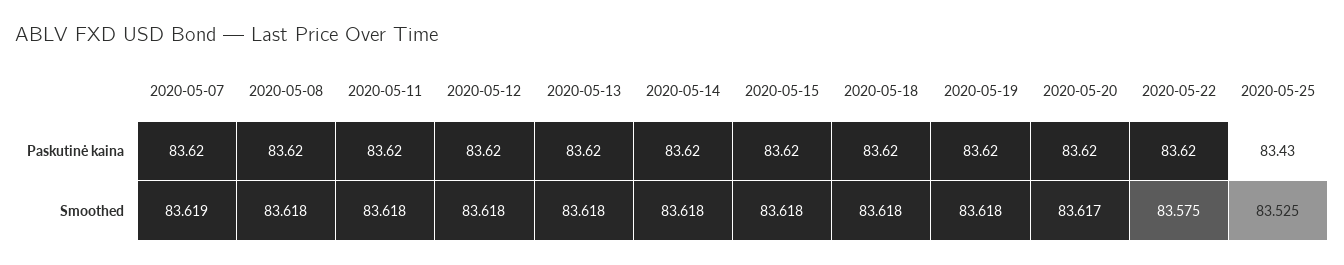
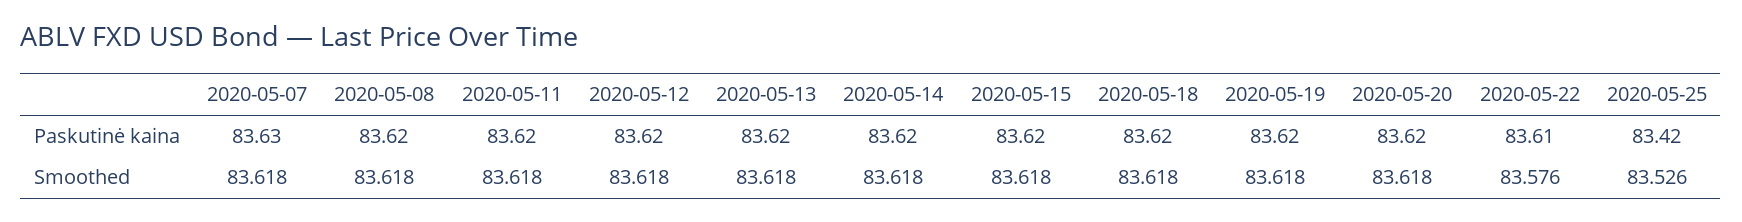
2020-05-07, Paskutinė kaina: 83.62 -> 83.63
2020-05-22, Paskutinė kaina: 83.62 -> 83.61
2020-05-25, Paskutinė kaina: 83.43 -> 83.42
2020-05-07, Smoothed: 83.619 -> 83.618
2020-05-20, Smoothed: 83.617 -> 83.618
2020-05-22, Smoothed: 83.575 -> 83.576
2020-05-25, Smoothed: 83.525 -> 83.526

